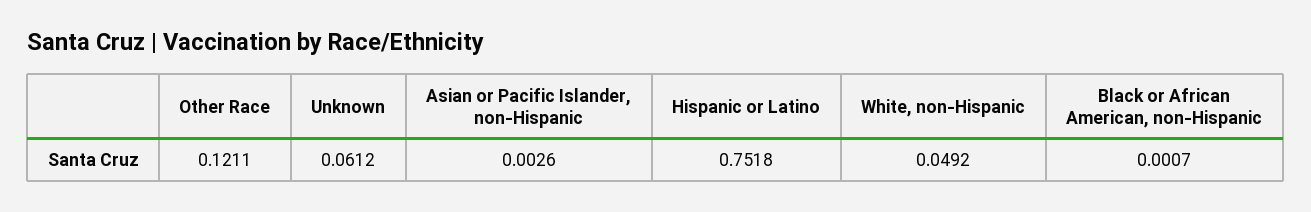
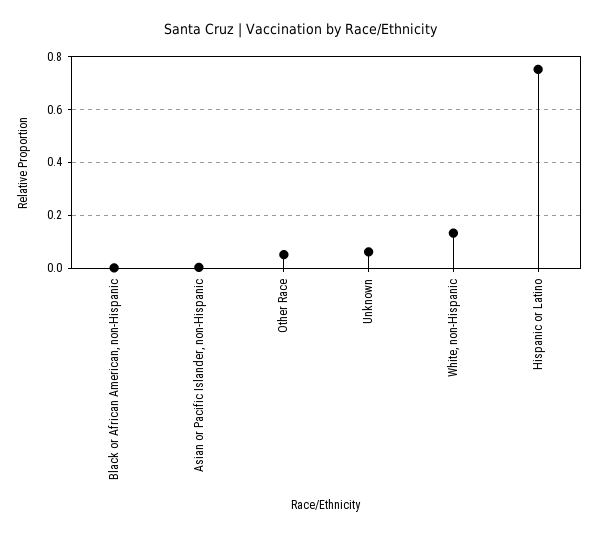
Other Race: 0.1211 -> 0.05
White, non-Hispanic: 0.0492 -> 0.125

